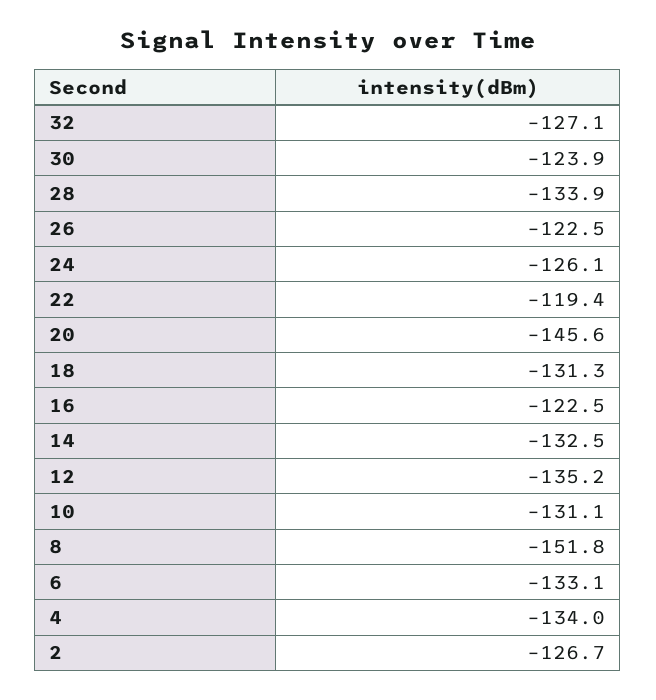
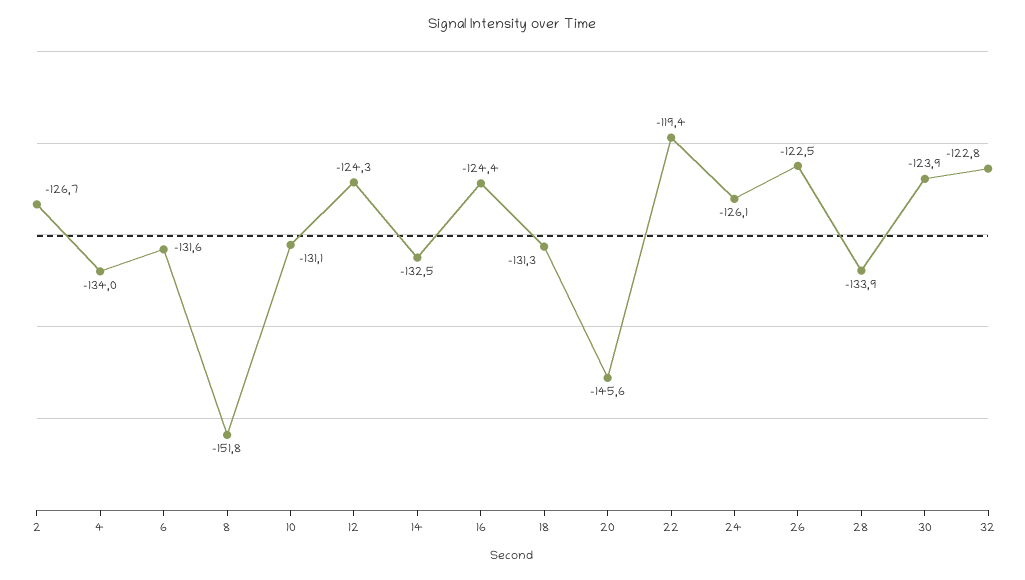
32: -127.1 -> -122.8
16: -122.5 -> -124.4
12: -135.2 -> -124.3
6: -133.1 -> -131.6

